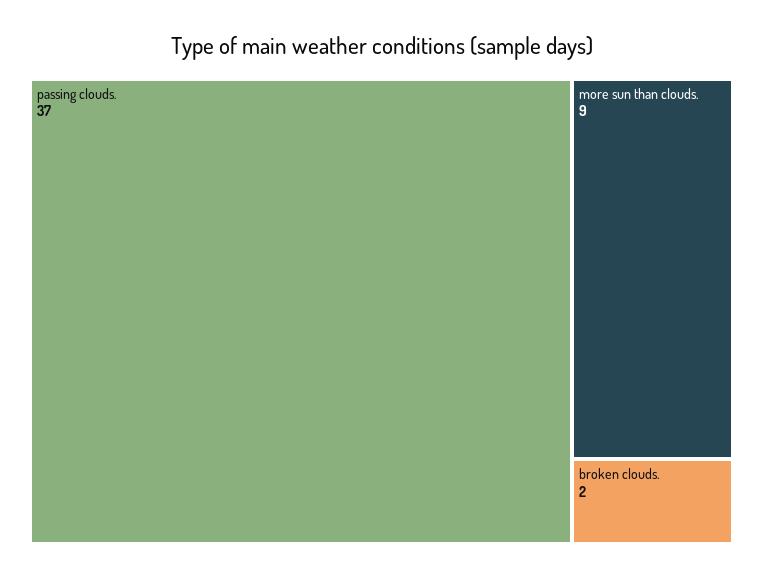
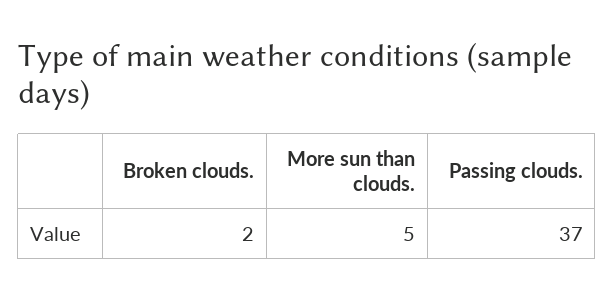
more sun than clouds.: 9 -> 5

